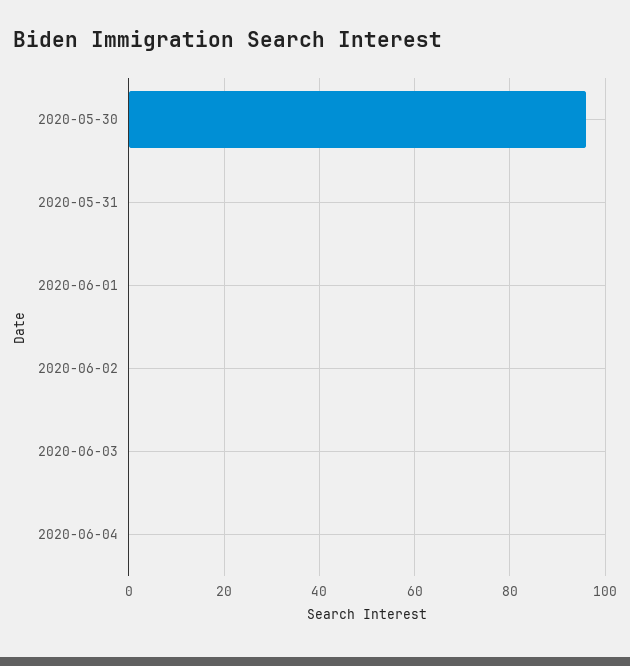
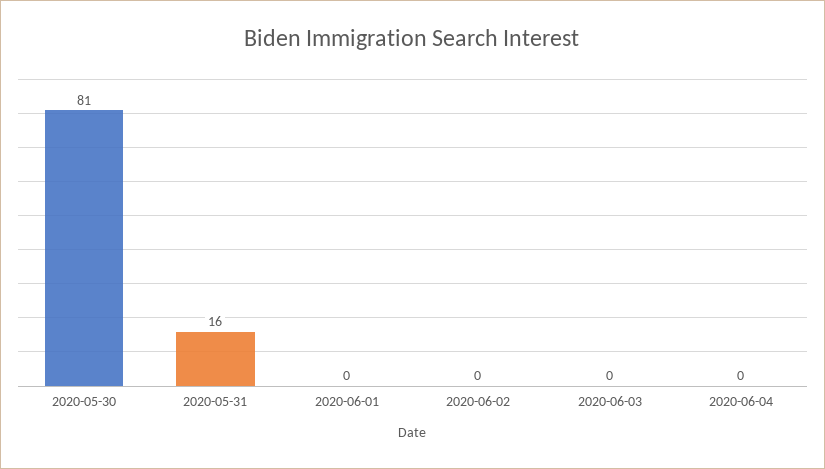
2020-05-30: 95 -> 81
2020-05-31: 0 -> 16

